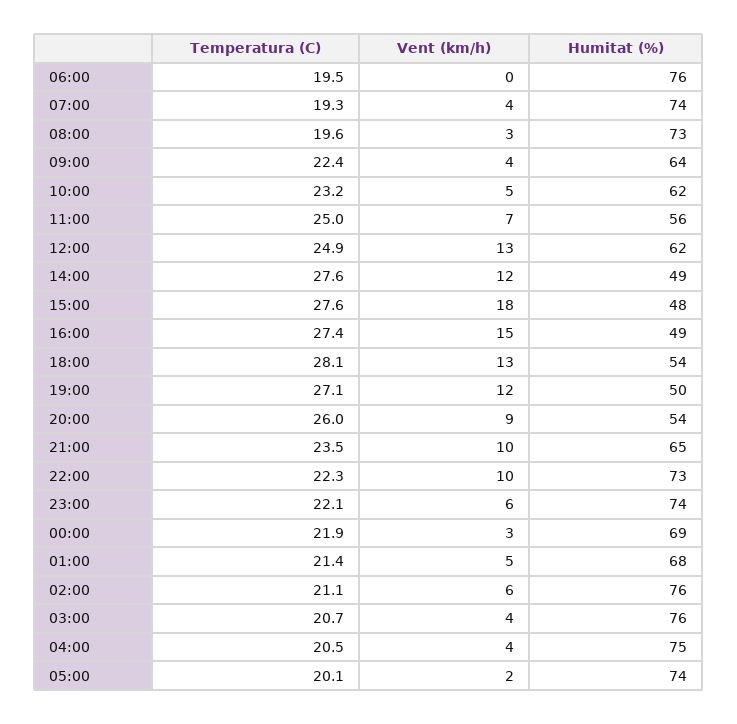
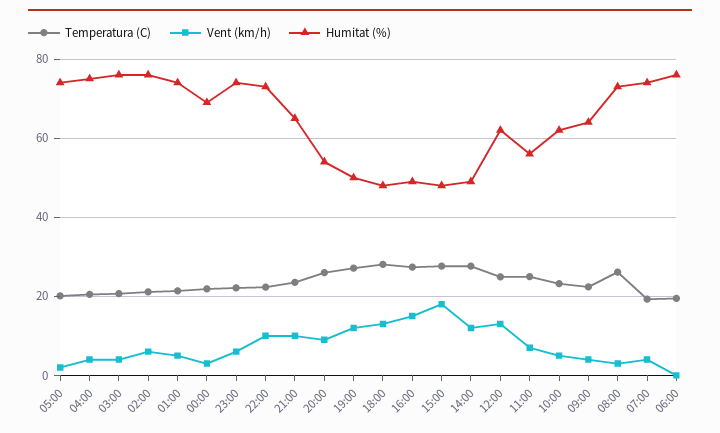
Temperatura (C), 08:00: 19.6 -> 26
Humitat (%), 18:00: 54 -> 48
Humitat (%), 01:00: 68 -> 74

